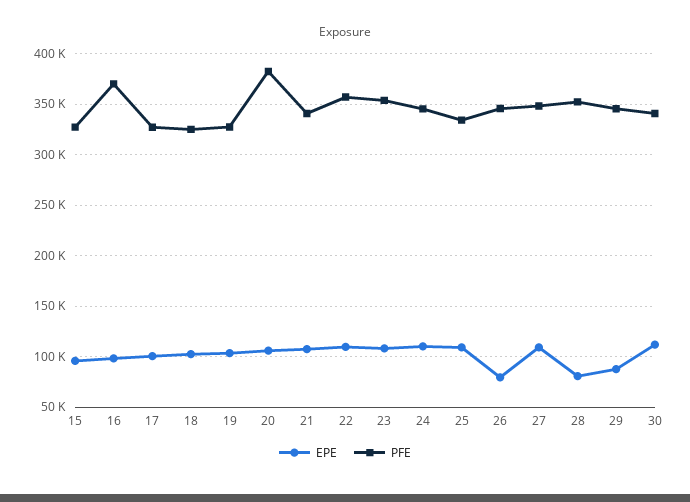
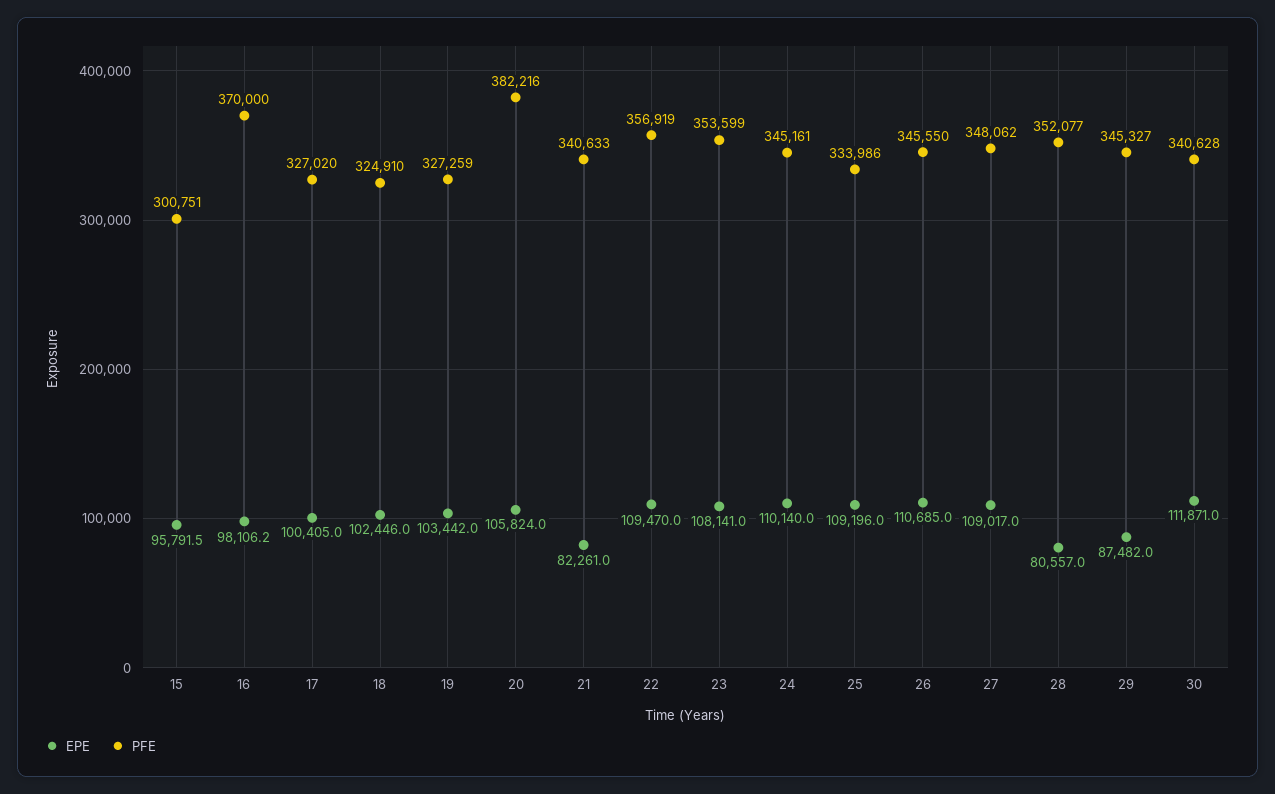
PFE, 15: 330000 -> 300751
EPE, 21: 110000 -> 82261
EPE, 26: 80000 -> 110685

